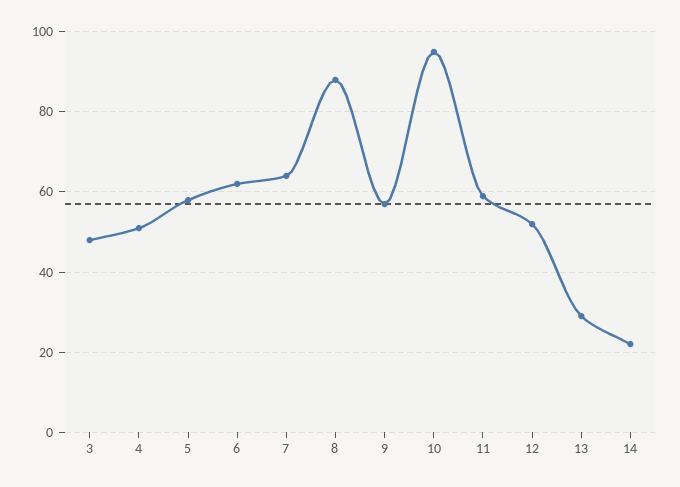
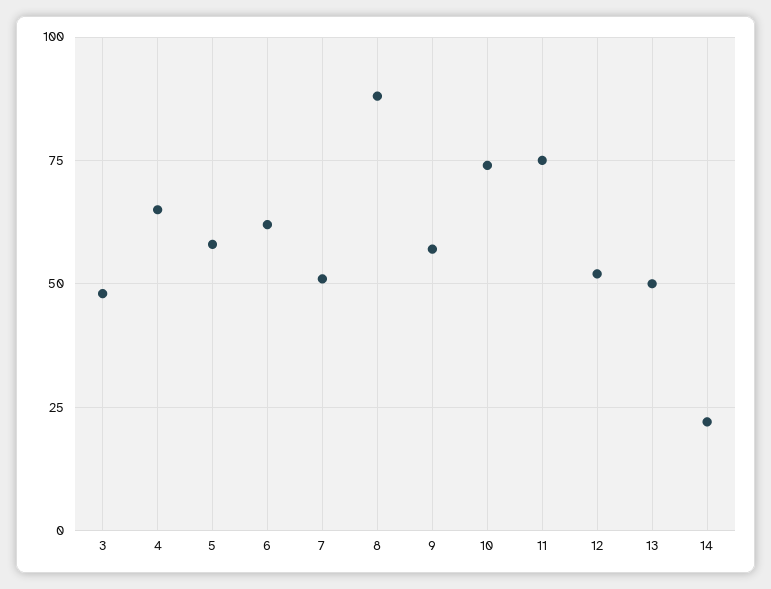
4: 50 -> 65
7: 65 -> 50
10: 95 -> 75
11: 60 -> 75
13: 30 -> 50

